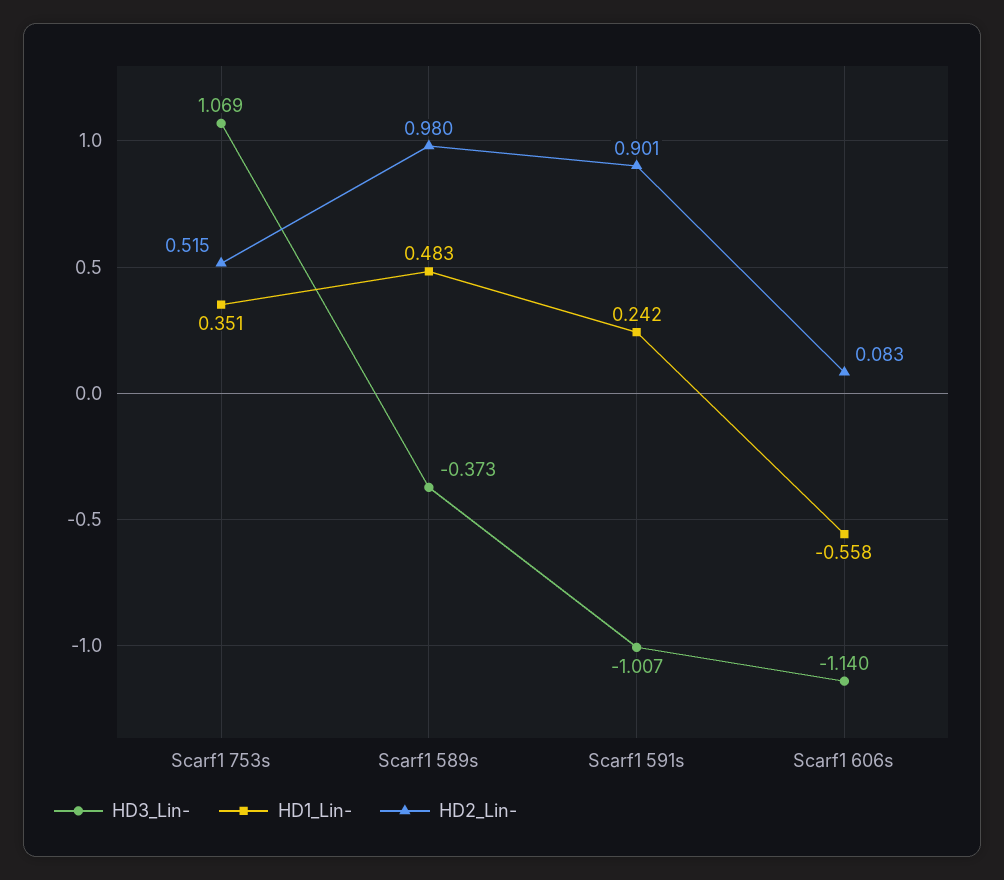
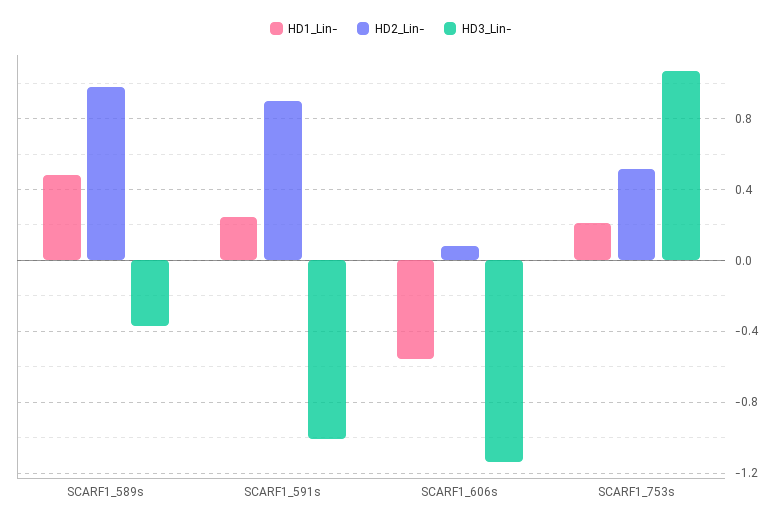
HD1_Lin-, Scarf1 753s: 0.351 -> 0.2

